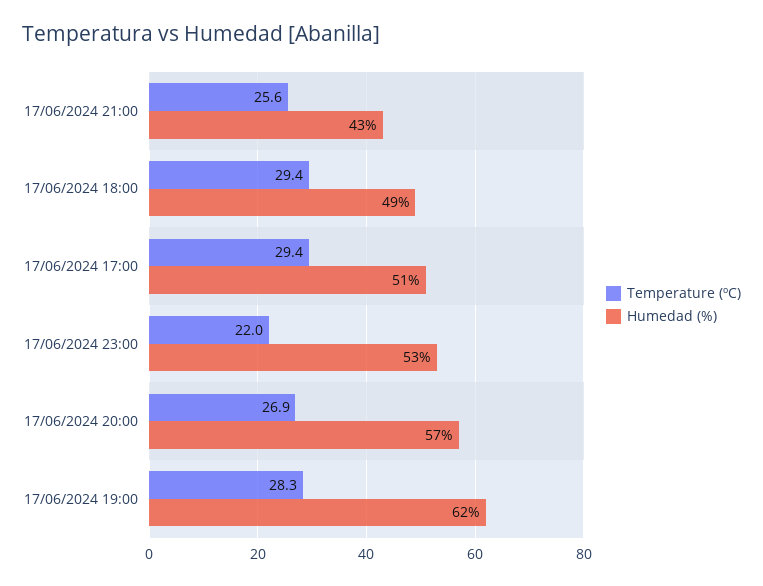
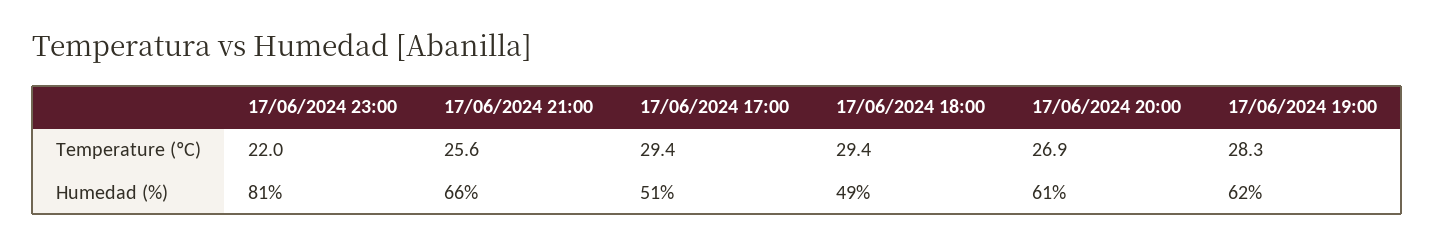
Humedad (%), 17/06/2024 21:00: 43 -> 66
Humedad (%), 17/06/2024 23:00: 53 -> 81
Humedad (%), 17/06/2024 20:00: 57 -> 61

